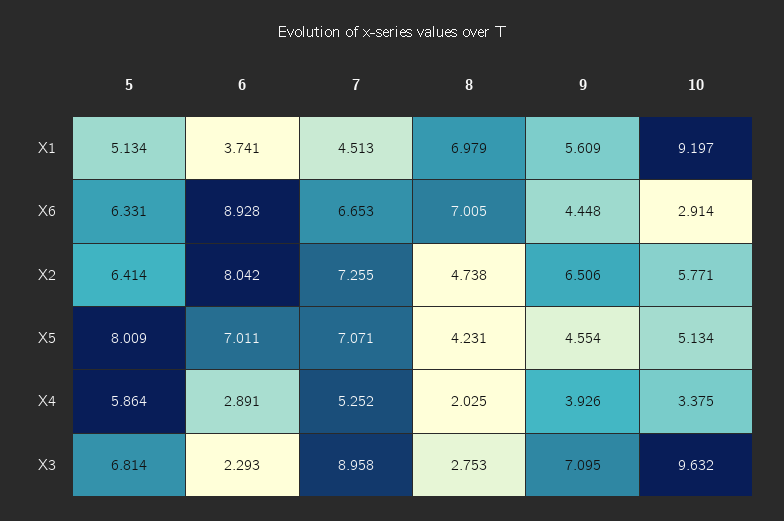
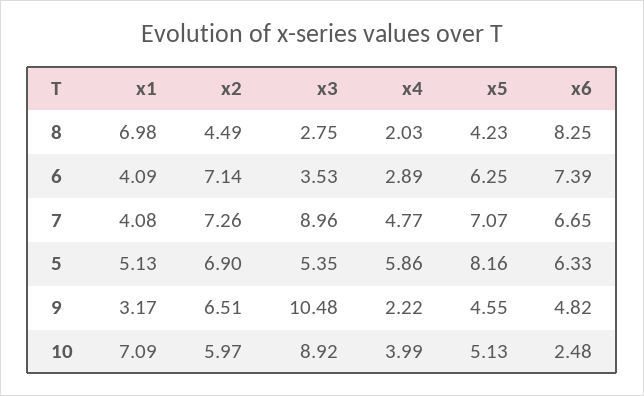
6, X1: 3.741 -> 4.09
7, X1: 4.513 -> 4.08
9, X1: 5.609 -> 3.17
10, X1: 9.197 -> 7.09
6, X6: 8.928 -> 7.39
8, X6: 7.005 -> 8.25
9, X6: 4.448 -> 4.82
10, X6: 2.914 -> 2.48
5, X2: 6.414 -> 6.9
6, X2: 8.042 -> 7.14
8, X2: 4.738 -> 4.49
10, X2: 5.771 -> 5.97
5, X5: 8.009 -> 8.16
6, X5: 7.011 -> 6.25
7, X4: 5.252 -> 4.77
9, X4: 3.926 -> 2.22
10, X4: 3.375 -> 3.99
5, X3: 6.814 -> 5.35
6, X3: 2.293 -> 3.53
9, X3: 7.095 -> 10.48
10, X3: 9.632 -> 8.92

